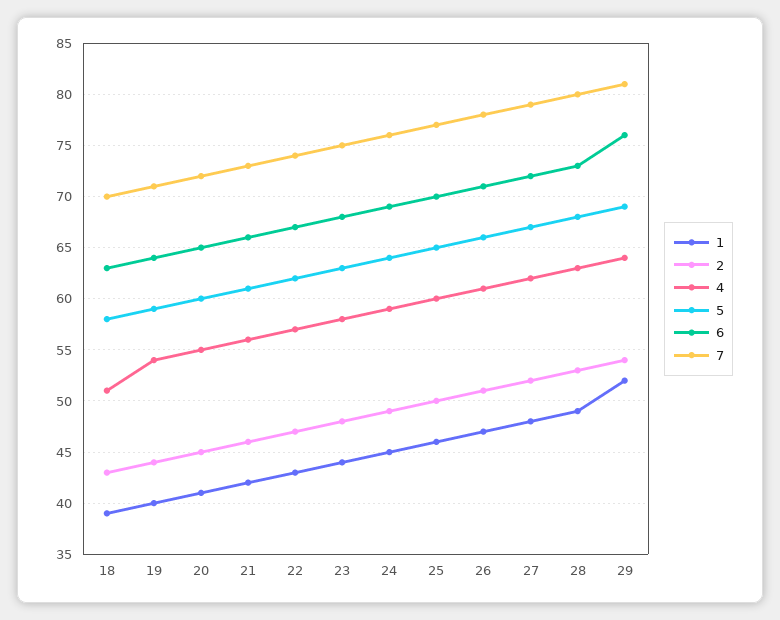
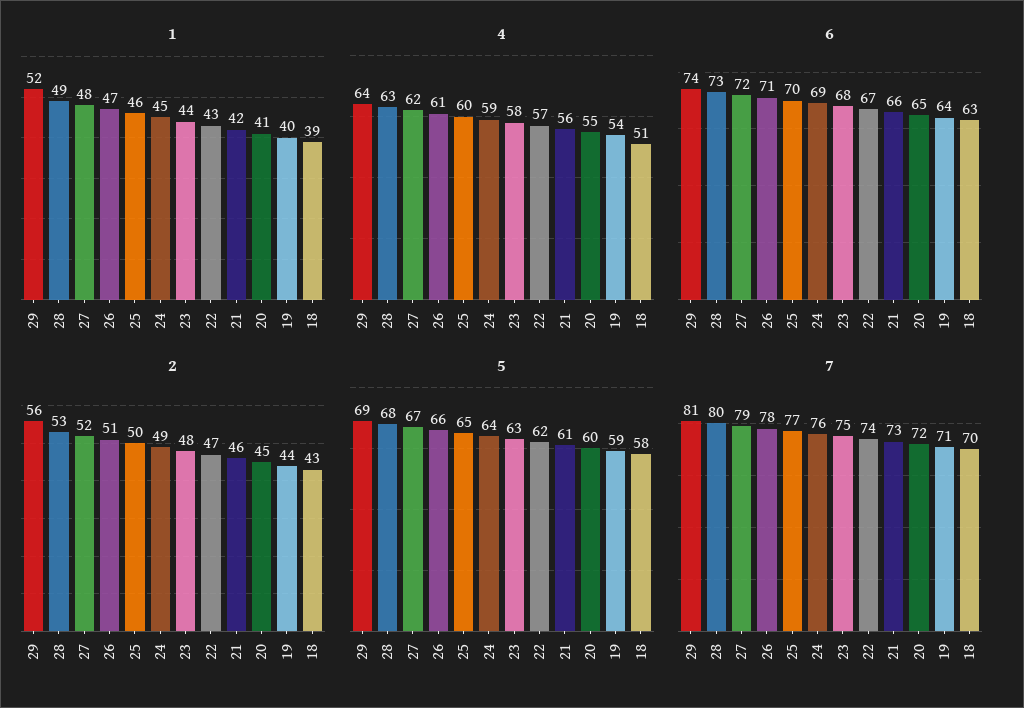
2, 29: 54 -> 56
6, 29: 76 -> 74

